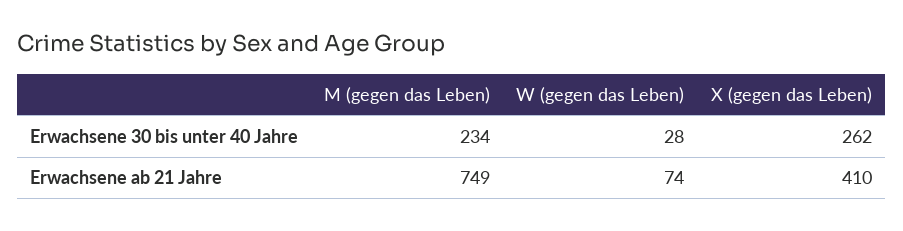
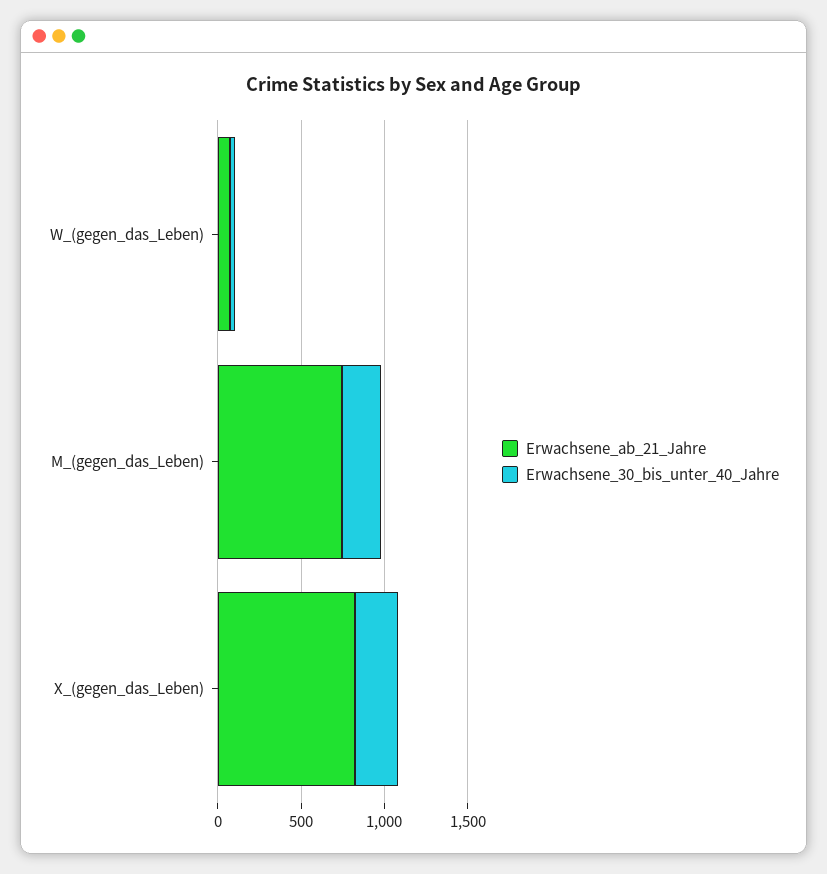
Erwachsene ab 21 Jahre, X (gegen das Leben): 410 -> 800

